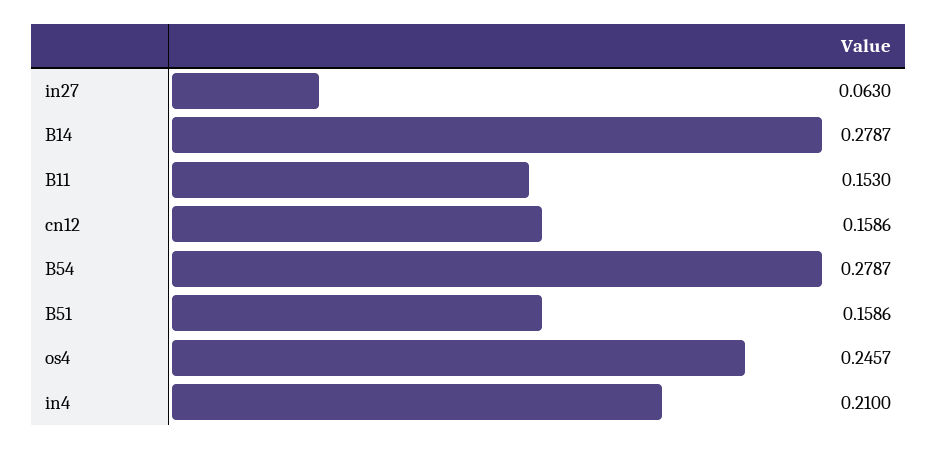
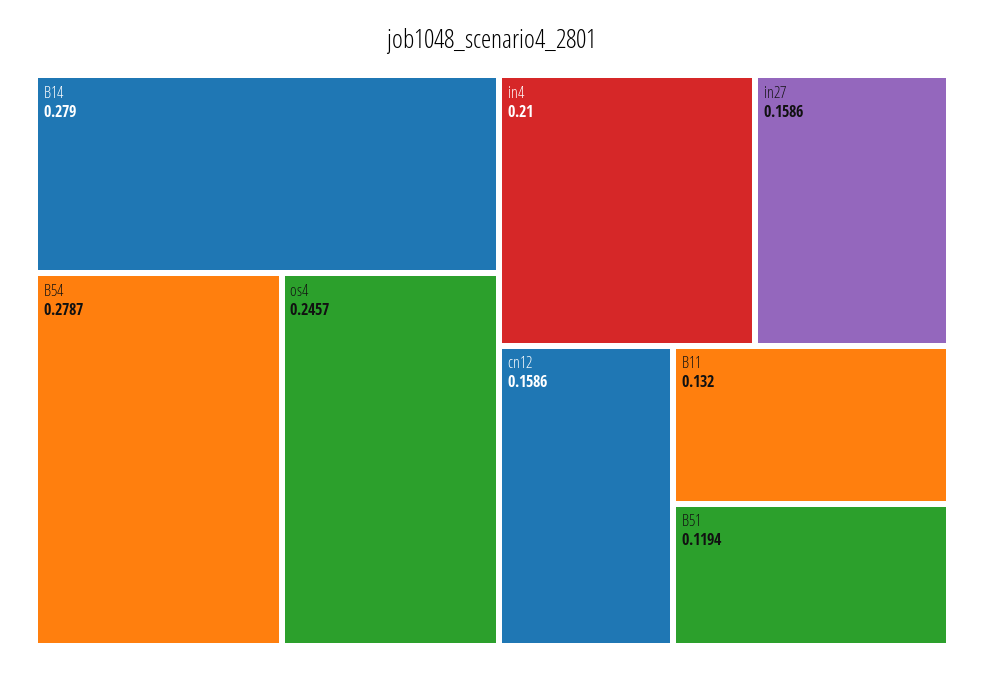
in27: 0.063 -> 0.1586
B14: 0.2787 -> 0.279
B11: 0.153 -> 0.132
B51: 0.1586 -> 0.1194

